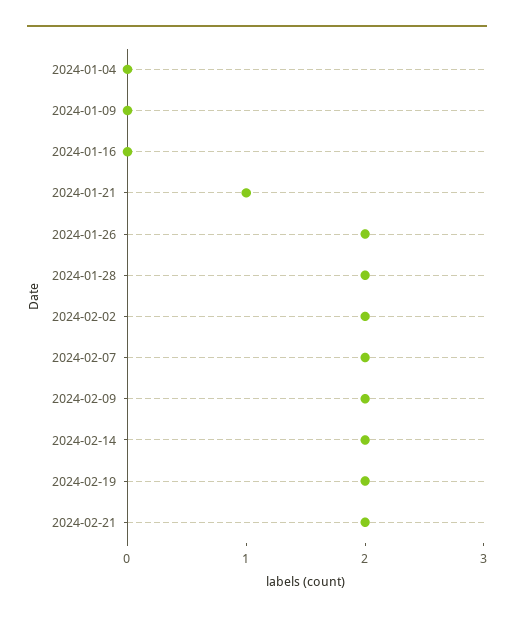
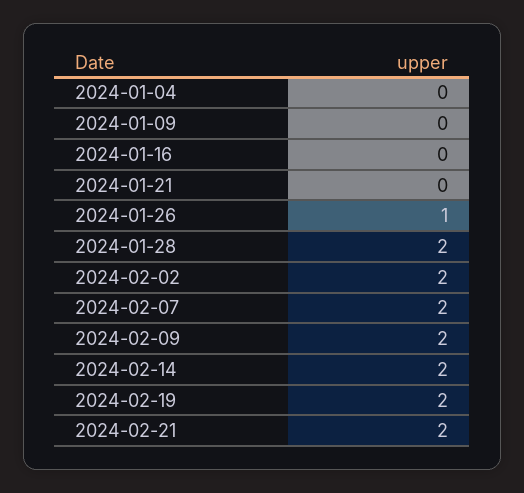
2024-01-21: 1 -> 0
2024-01-26: 2 -> 1

